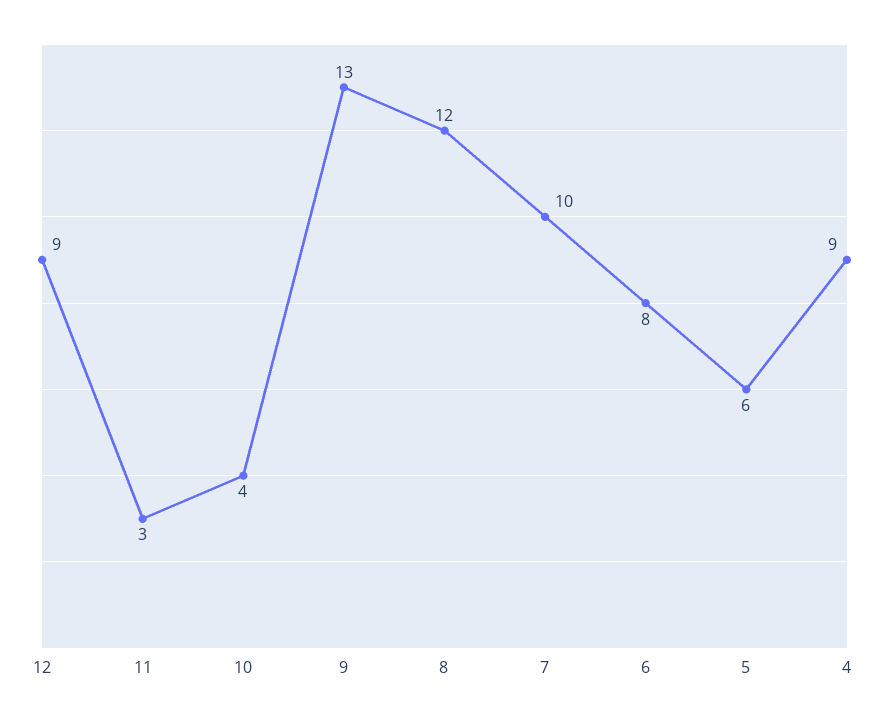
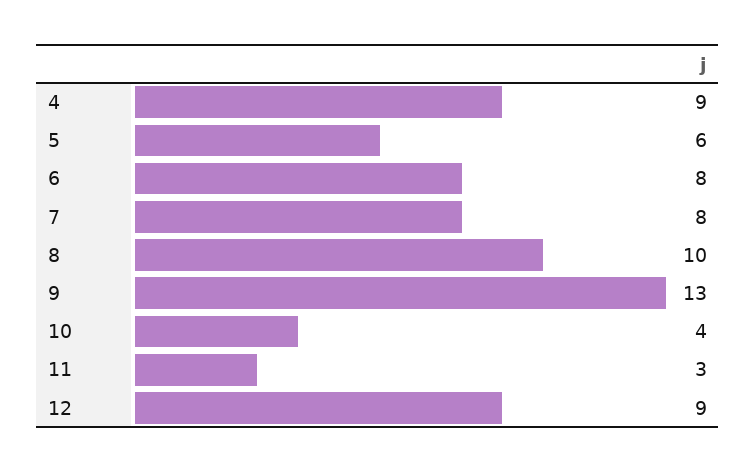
8: 12 -> 10
7: 10 -> 8

